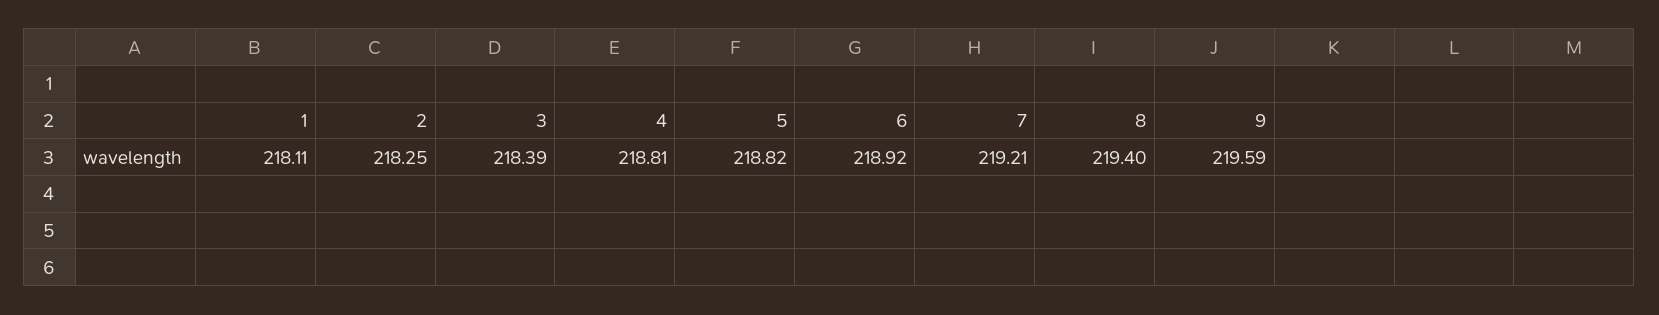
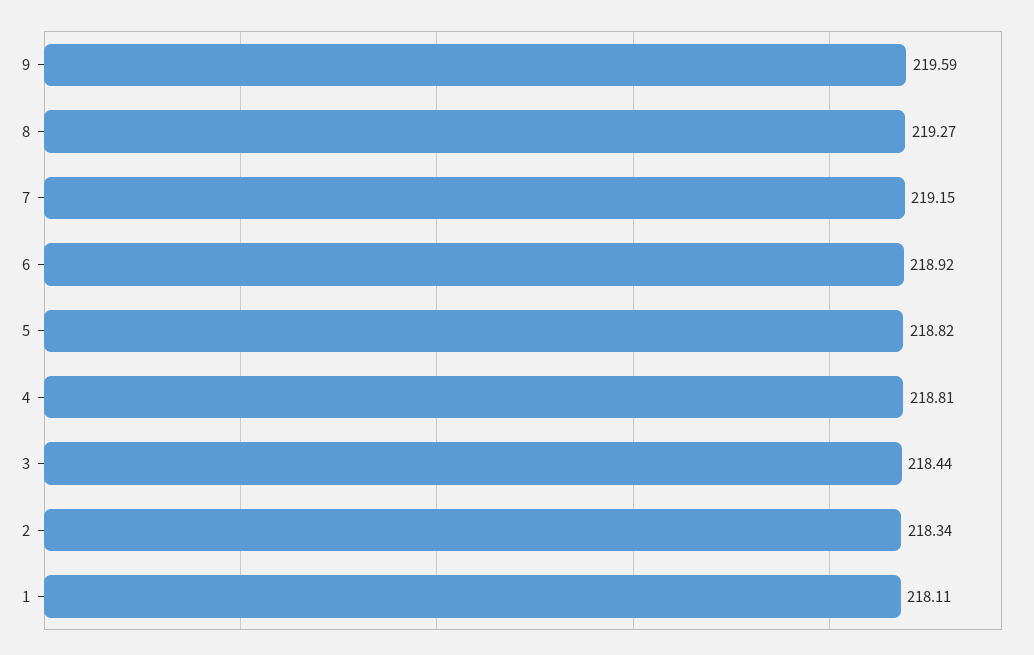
2: 218.25 -> 218.34
3: 218.39 -> 218.44
7: 219.21 -> 219.15
8: 219.4 -> 219.27

